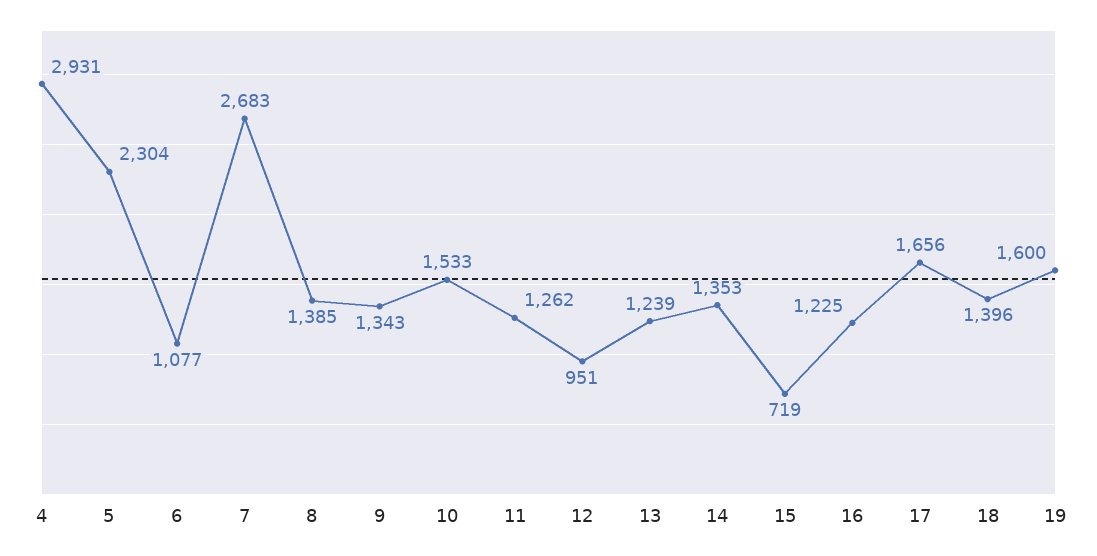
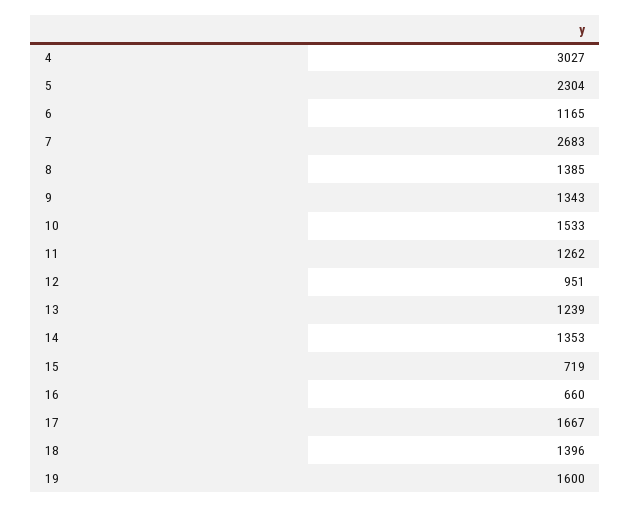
4: 2931 -> 3027
6: 1077 -> 1165
16: 1225 -> 660
17: 1656 -> 1667

